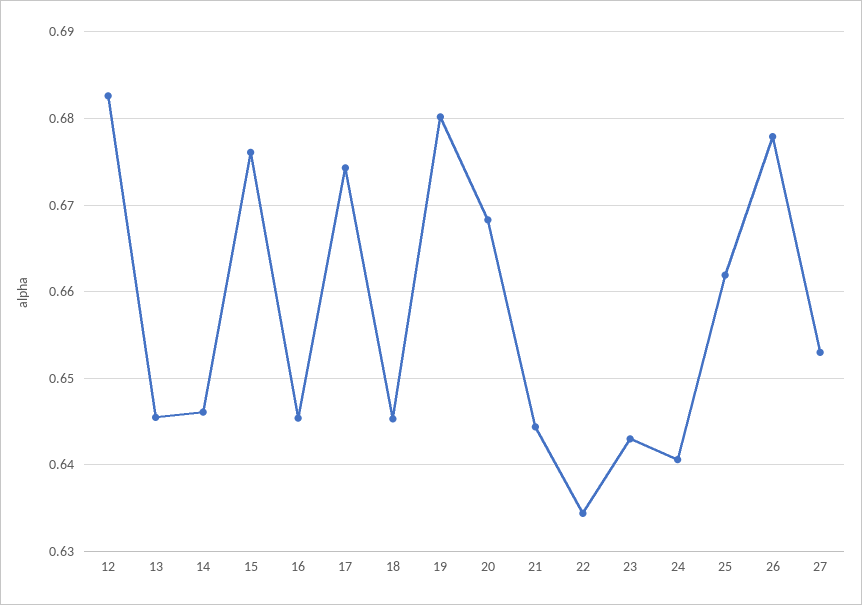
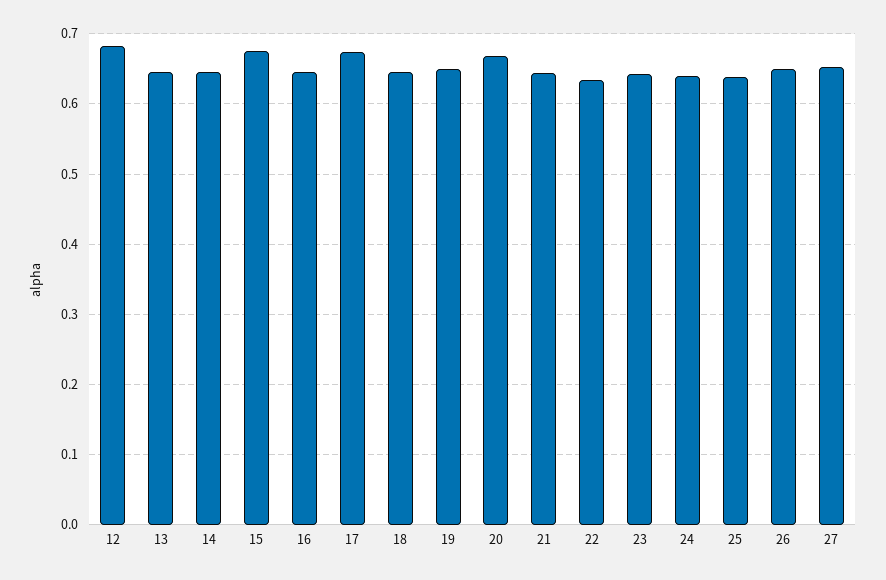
19: 0.68 -> 0.65
25: 0.662 -> 0.64
26: 0.678 -> 0.65

